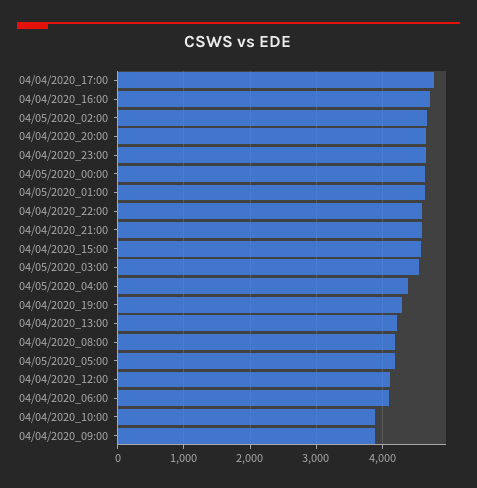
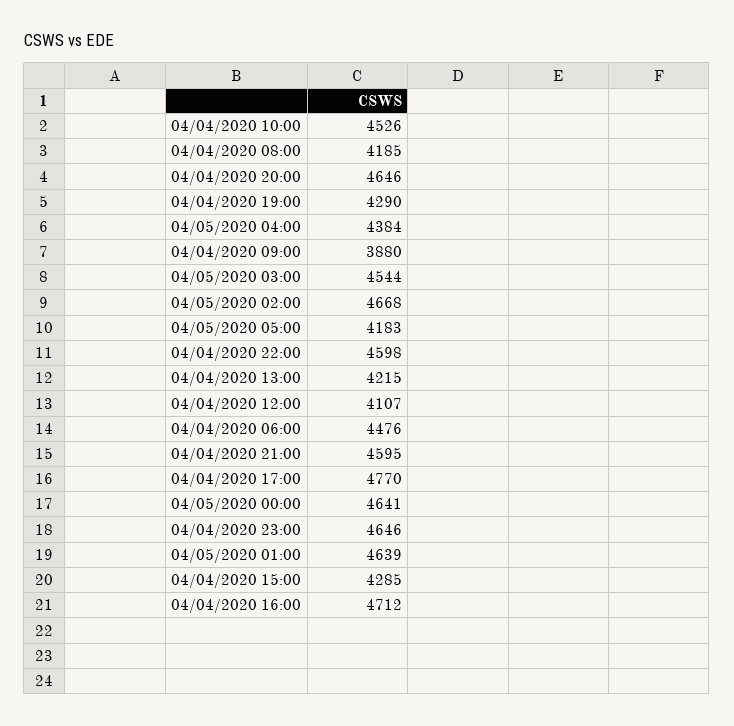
04/04/2020_15:00: 4600 -> 4285
04/04/2020_06:00: 4100 -> 4476
04/04/2020_10:00: 3900 -> 4526

